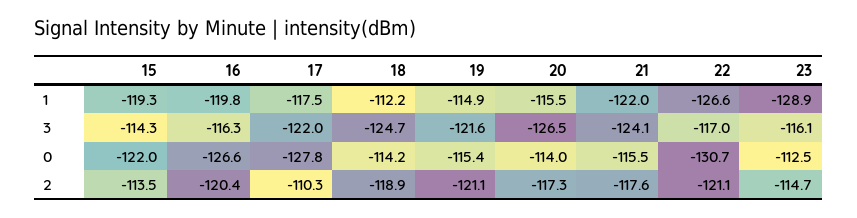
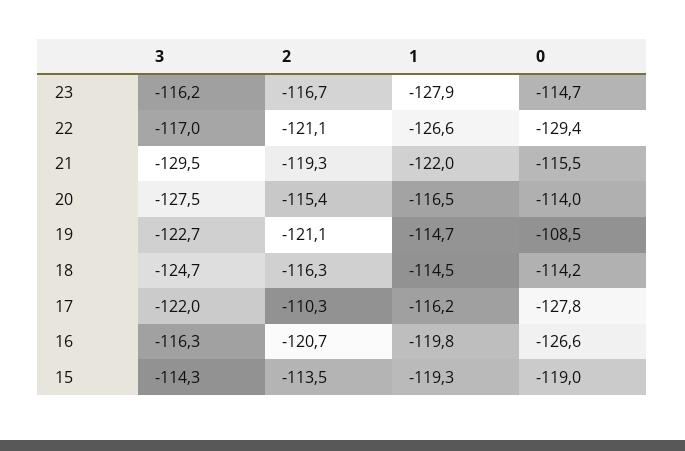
17, 1: -117.5 -> -116.2
18, 1: -112.2 -> -114.5
19, 1: -114.9 -> -114.7
20, 1: -115.5 -> -116.5
23, 1: -128.9 -> -127.9
19, 3: -121.6 -> -122.7
20, 3: -126.5 -> -127.5
21, 3: -124.1 -> -129.5
23, 3: -116.1 -> -116.2
15, 0: -122 -> -119
19, 0: -115.4 -> -108.5
22, 0: -130.7 -> -129.4
23, 0: -112.5 -> -114.7
16, 2: -120.4 -> -120.7
18, 2: -118.9 -> -116.3
20, 2: -117.3 -> -115.4
21, 2: -117.6 -> -119.3
23, 2: -114.7 -> -116.7

